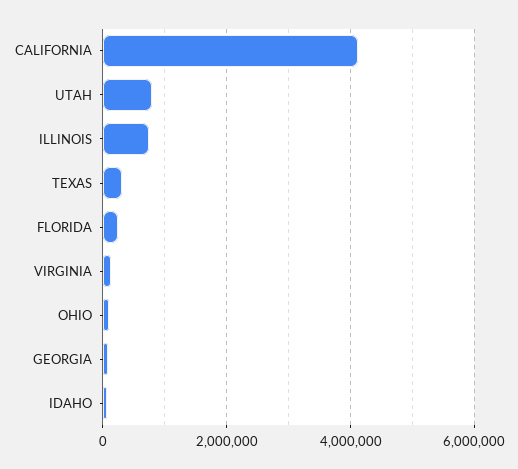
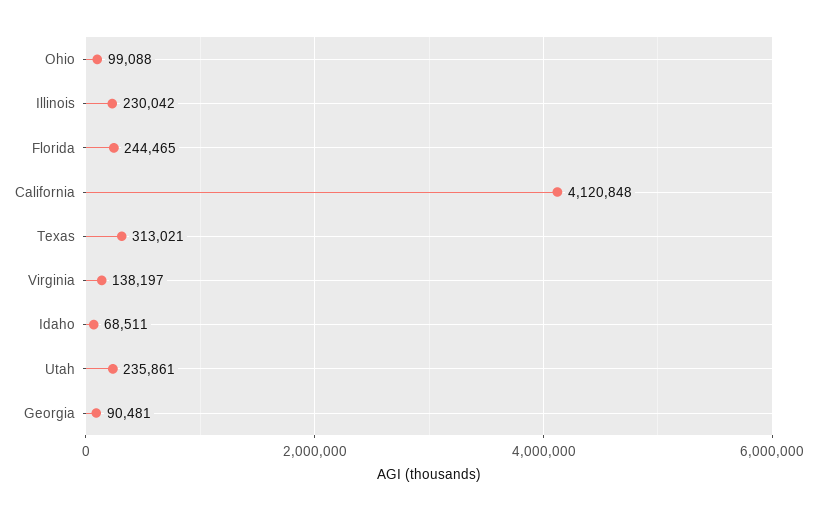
UTAH: 800000 -> 235861
ILLINOIS: 800000 -> 230042

